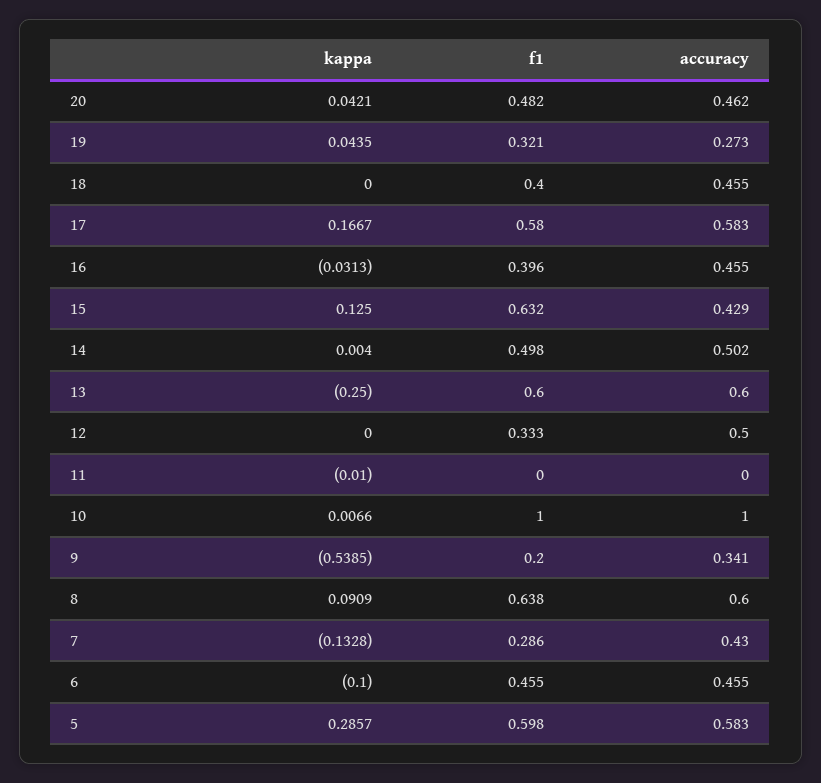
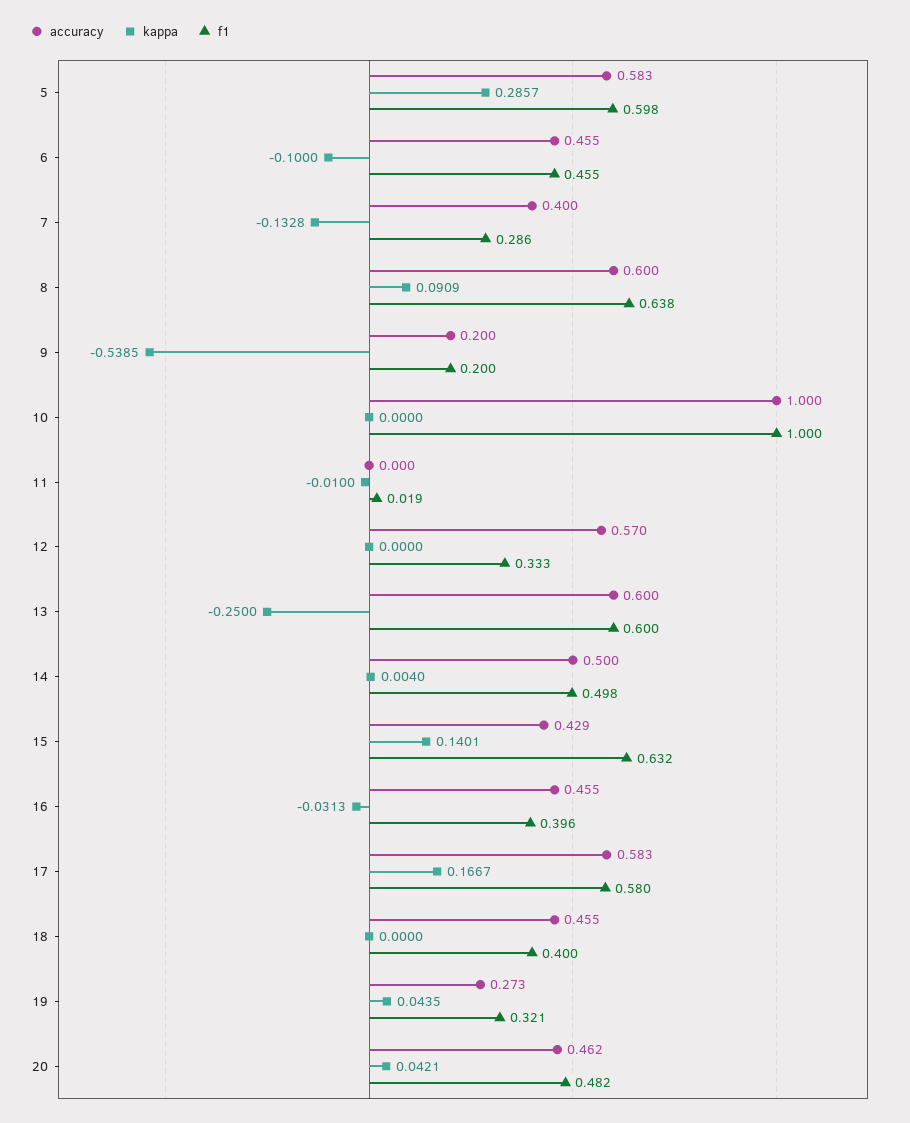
kappa, 15: 0.125 -> 0.1401
accuracy, 14: 0.502 -> 0.5
accuracy, 12: 0.5 -> 0.57
f1, 11: 0 -> 0.019
kappa, 10: 0.0066 -> 0
accuracy, 9: 0.341 -> 0.2
accuracy, 7: 0.43 -> 0.4

